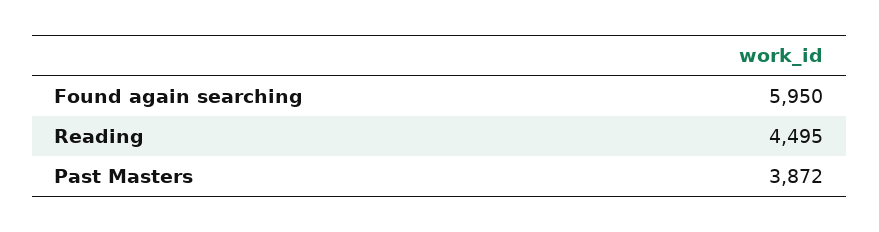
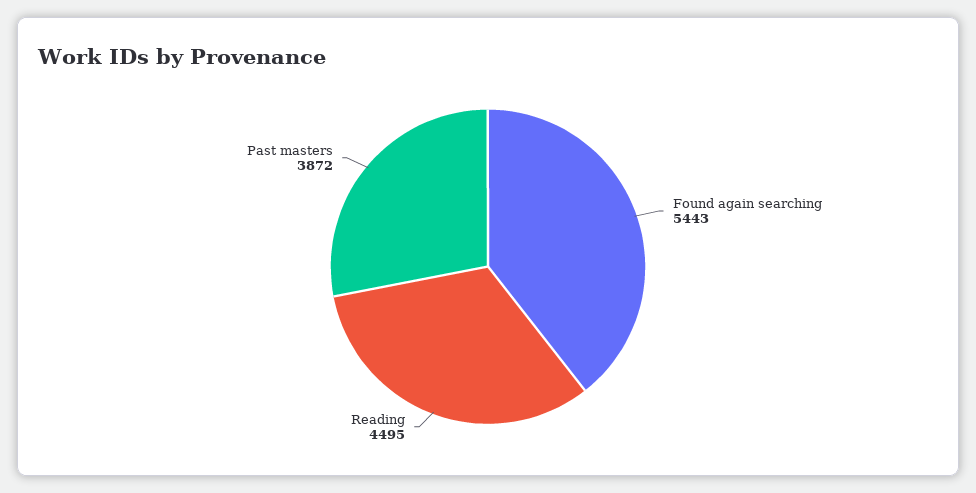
Found again searching: 5950 -> 5443

